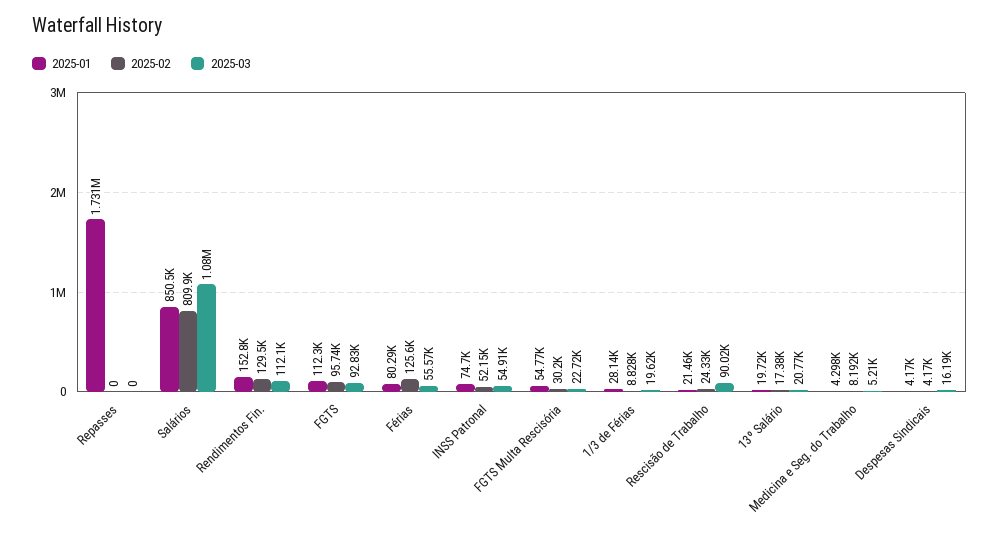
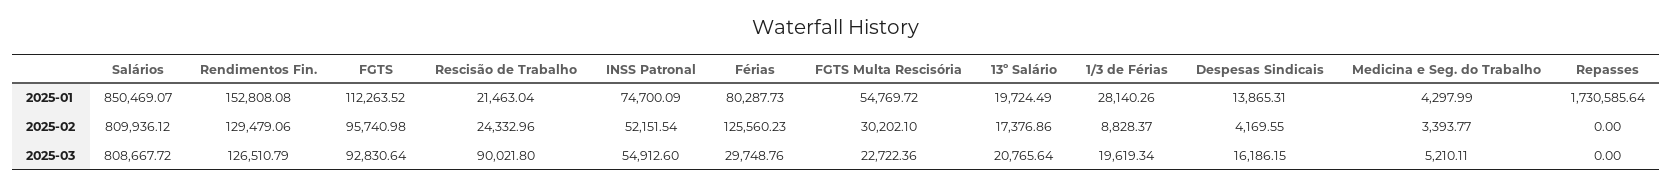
2025-03, Salários: 1080000 -> 808667.72
2025-03, Rendimentos Fin.: 112100 -> 126510.79
2025-03, Férias: 55570 -> 29748.76
2025-02, Medicina e Seg. do Trabalho: 8192 -> 3393.77
2025-01, Despesas Sindicais: 4170 -> 13865.31

